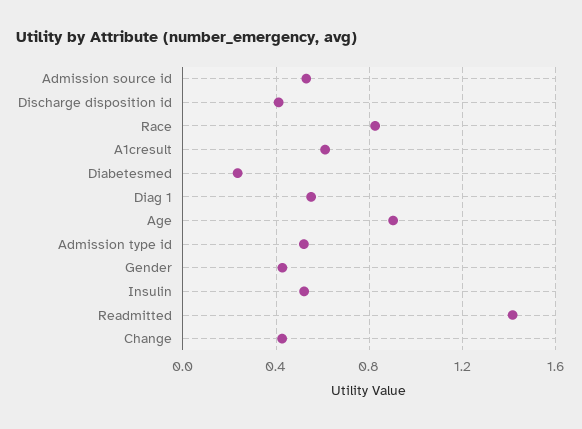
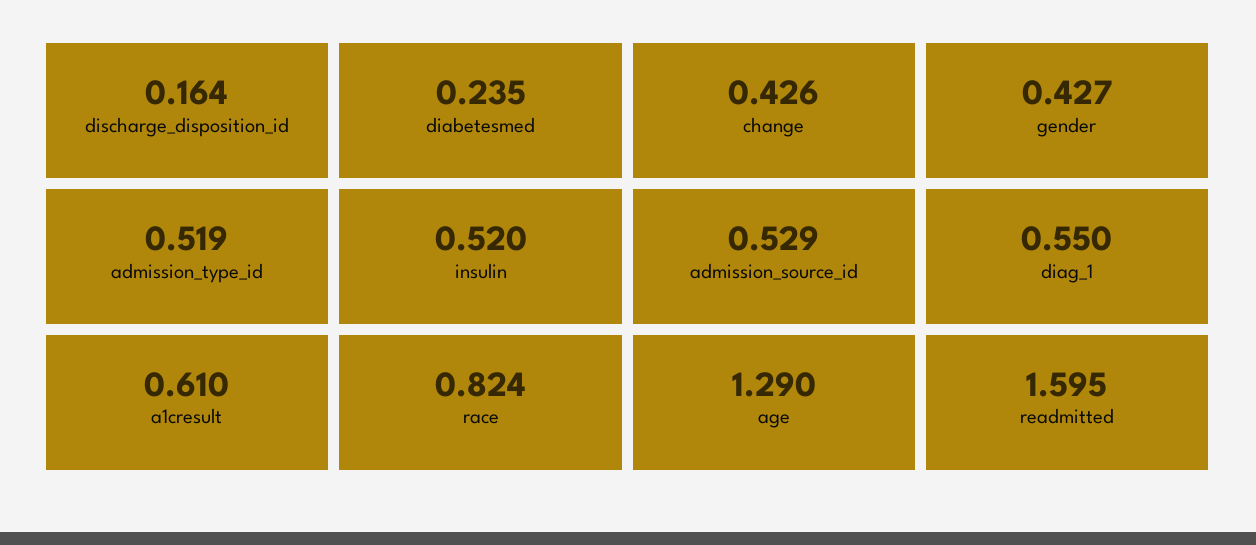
Discharge disposition id: 0.4 -> 0.164
Age: 0.9 -> 1.29
Readmitted: 1.4 -> 1.595

